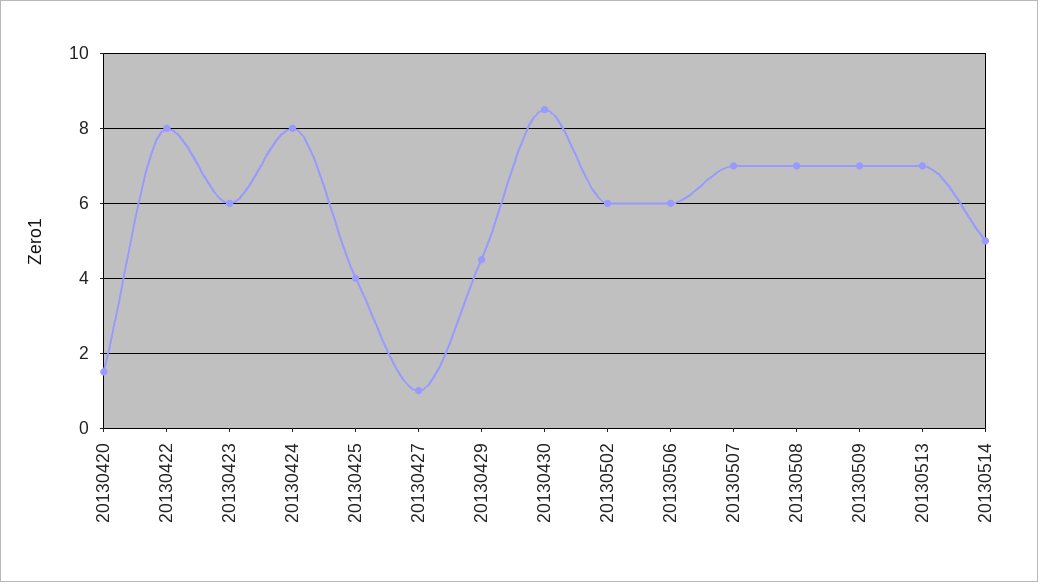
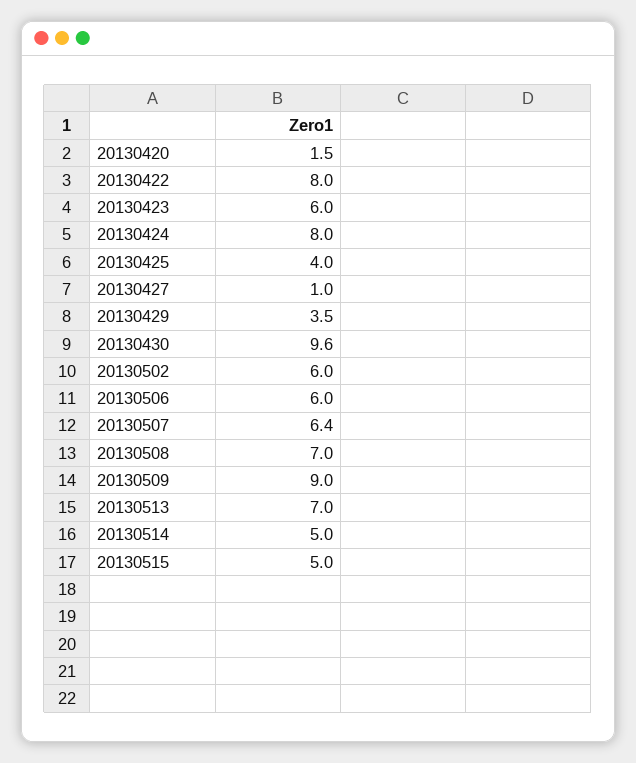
20130429: 4.5 -> 3.5
20130430: 8.5 -> 9.6
20130507: 7 -> 6.4
20130509: 7 -> 9
20130515: none -> 5

